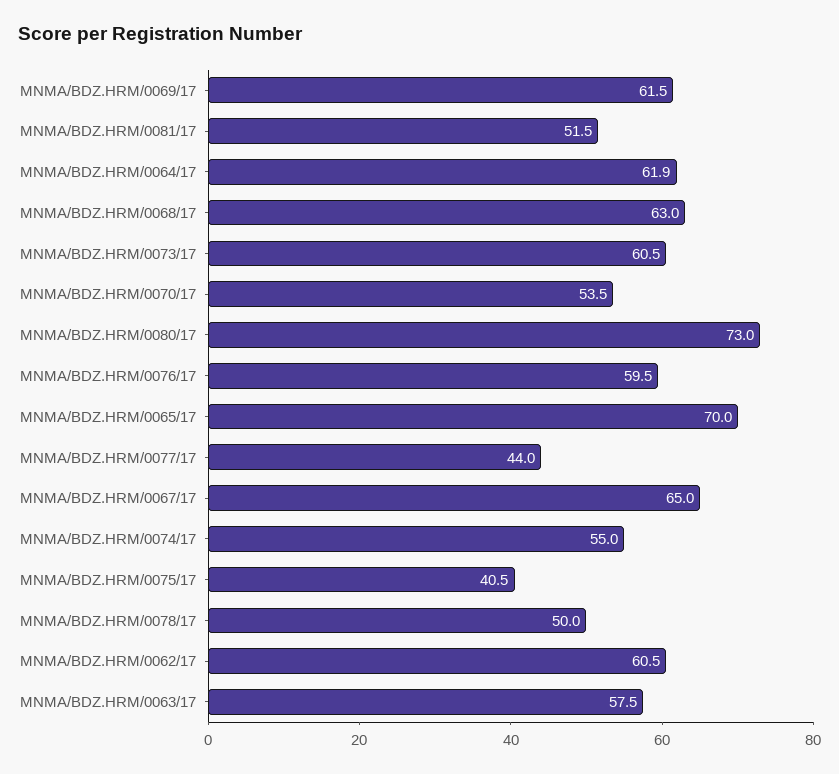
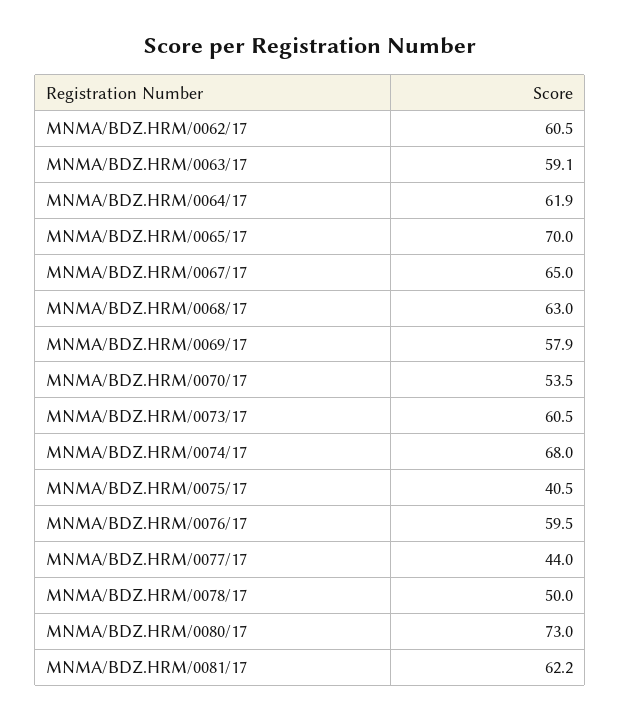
MNMA/BDZ.HRM/0069/17: 61.5 -> 57.9
MNMA/BDZ.HRM/0081/17: 51.5 -> 62.2
MNMA/BDZ.HRM/0074/17: 55 -> 68
MNMA/BDZ.HRM/0063/17: 57.5 -> 59.1

